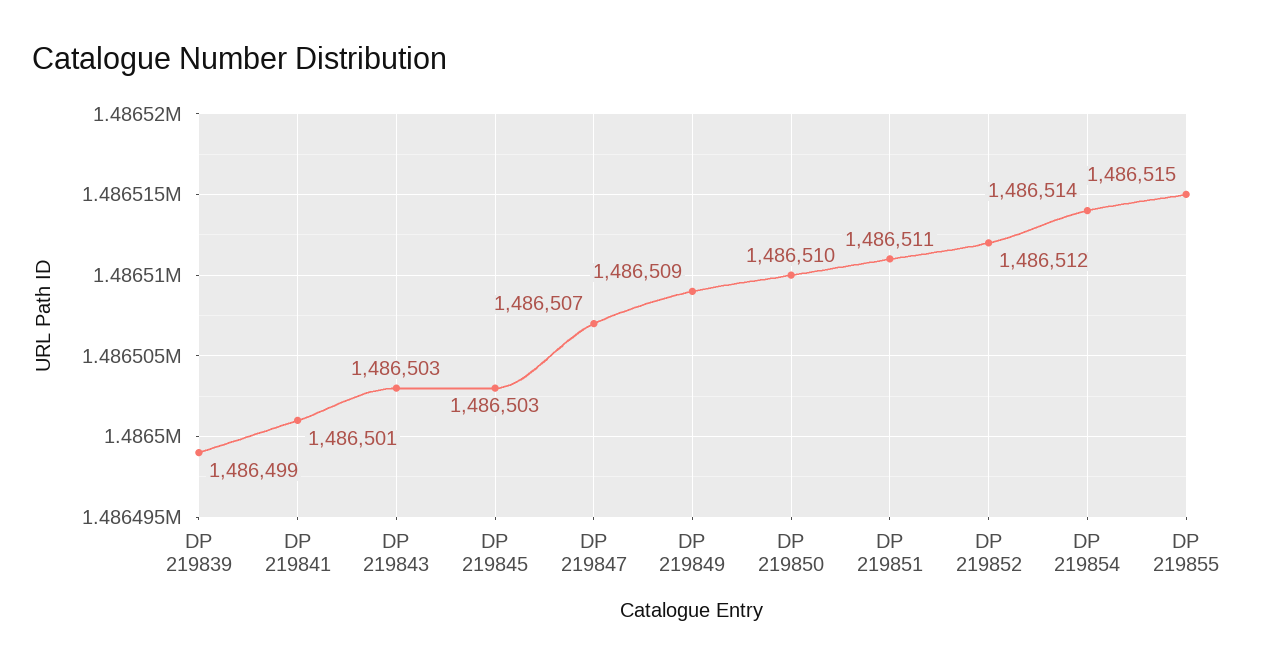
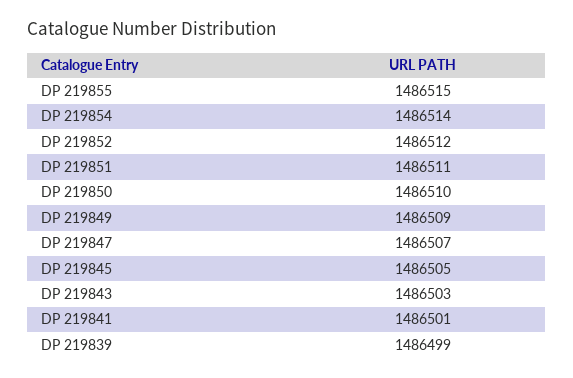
DP 219845: 1486503 -> 1486505

